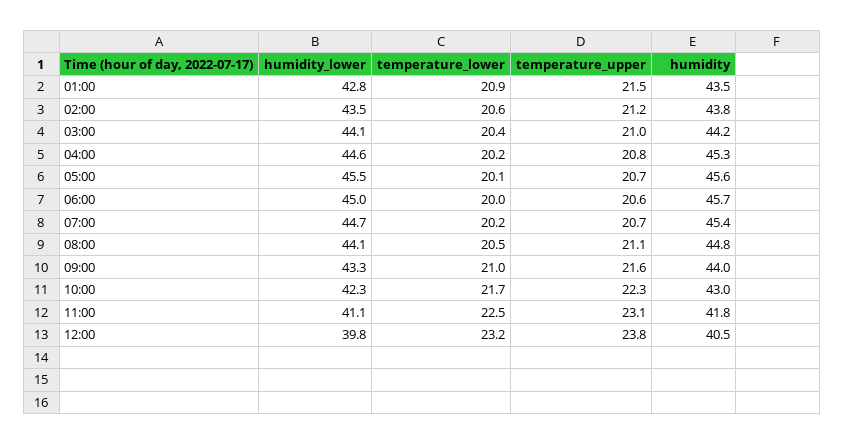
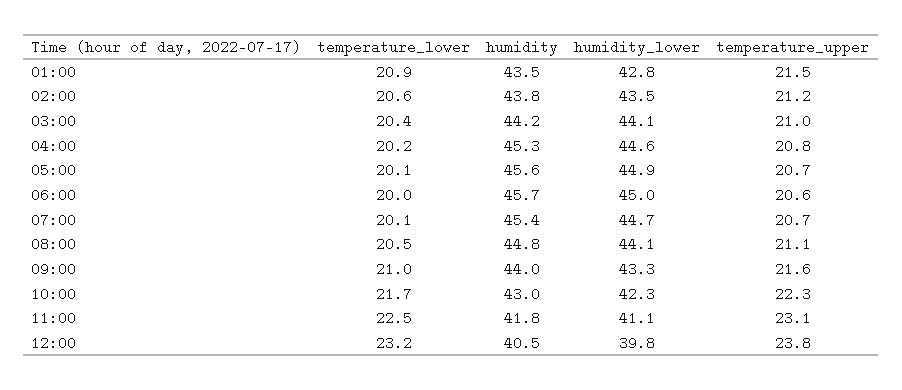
humidity_lower, 05:00: 45.5 -> 44.9
temperature_lower, 07:00: 20.2 -> 20.1

